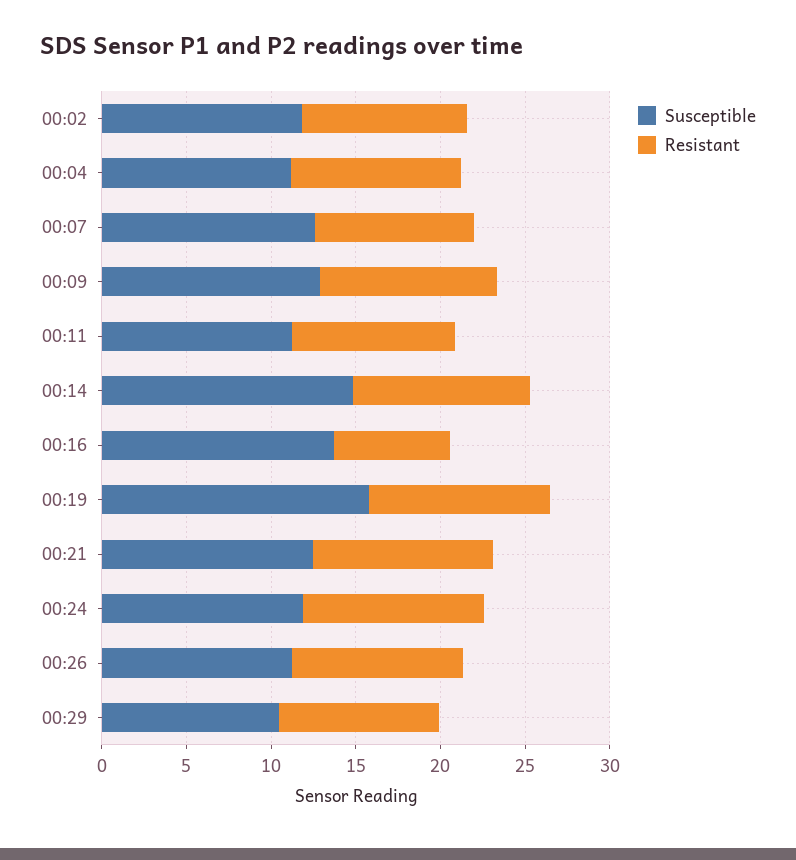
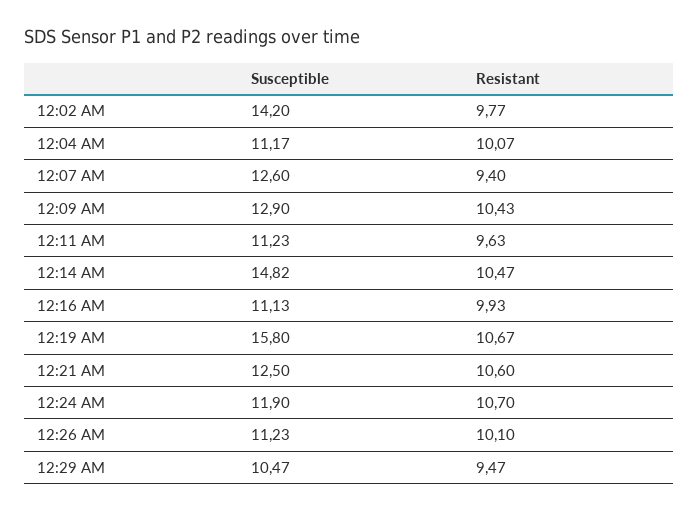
Susceptible, 00:02: 12 -> 14.2
Susceptible, 00:16: 14 -> 11.13
Resistant, 00:16: 7 -> 9.93

